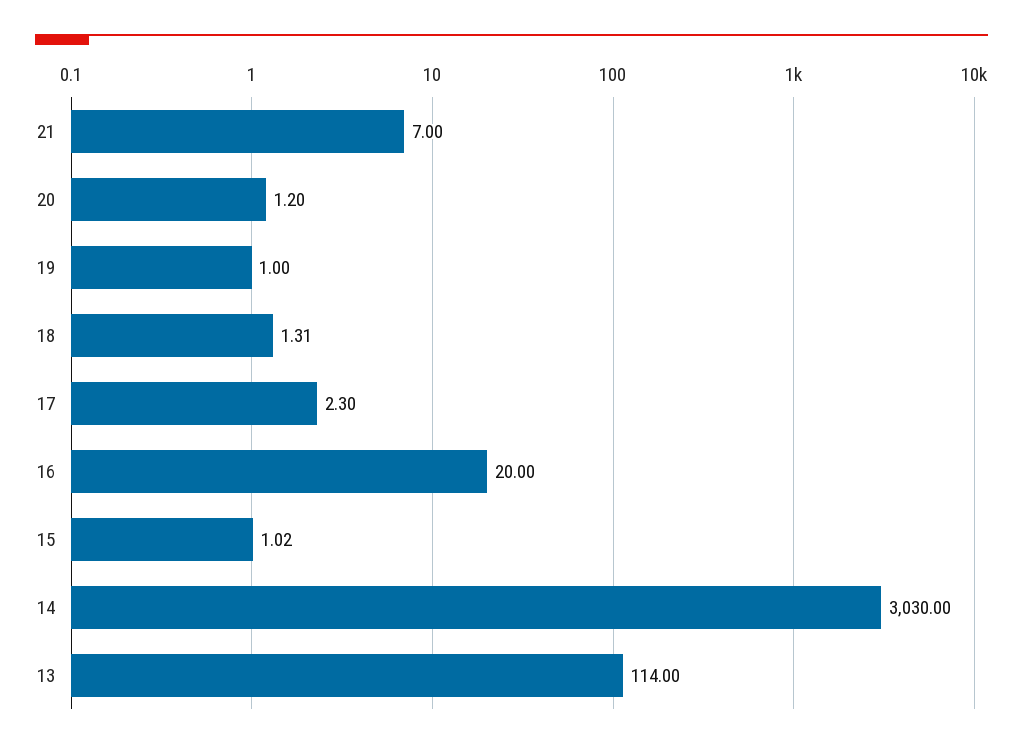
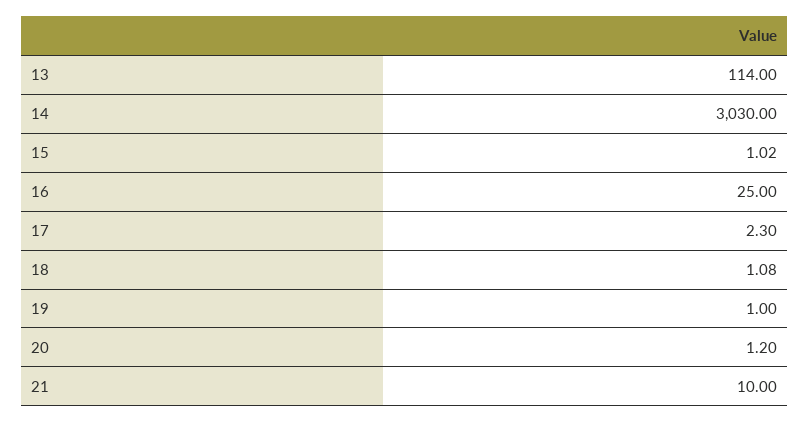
21: 7 -> 10
18: 1.31 -> 1.08
16: 20 -> 25

